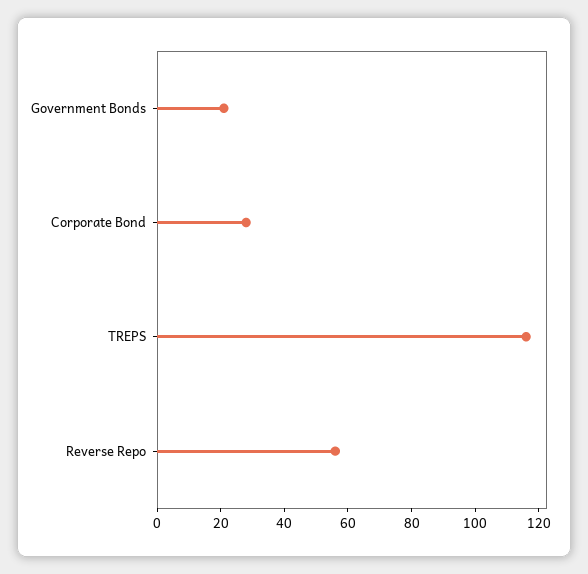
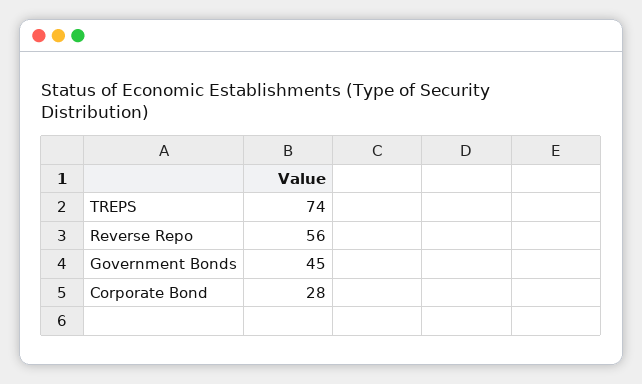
Government Bonds: 20 -> 45
TREPS: 115 -> 74

